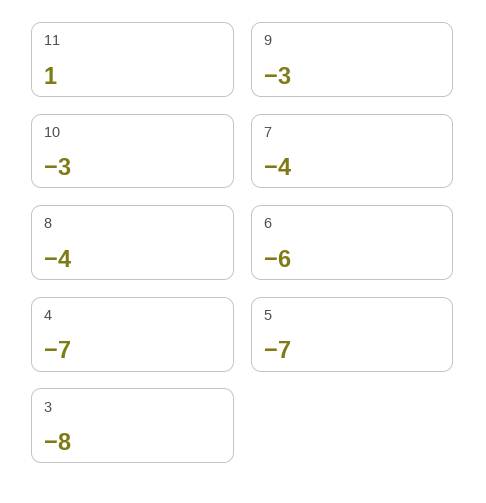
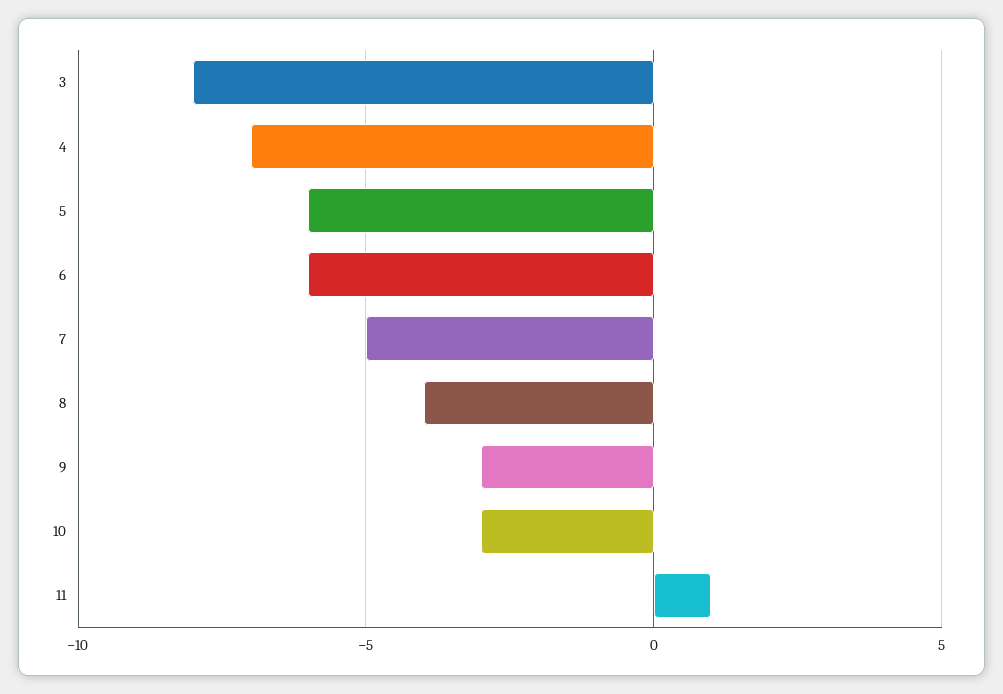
7: -4 -> -5
5: -7 -> -6

